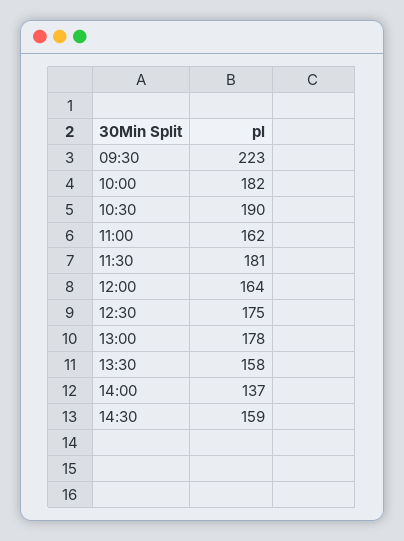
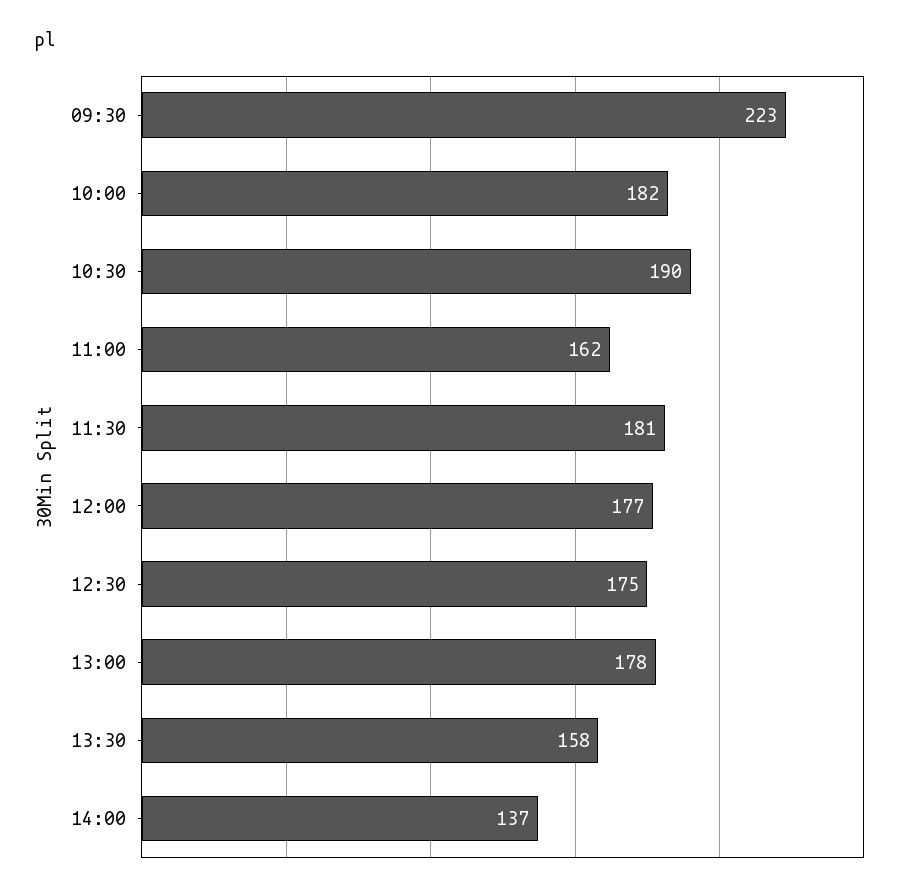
12:00: 164 -> 177
14:30: 159 -> none

